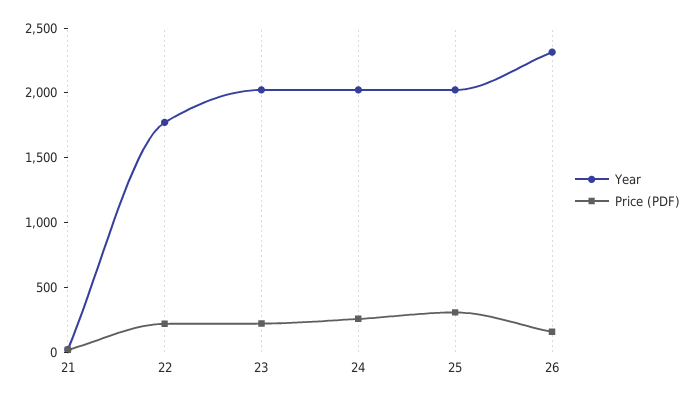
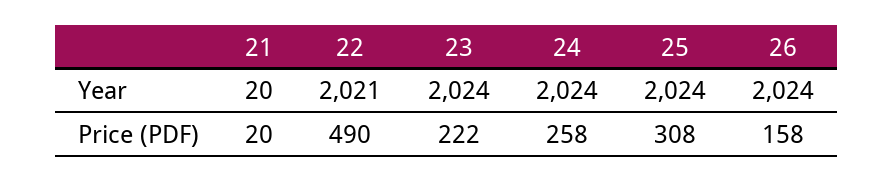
Year, 22: 1800 -> 2021
Price (PDF), 22: 200 -> 490
Year, 26: 2300 -> 2024

